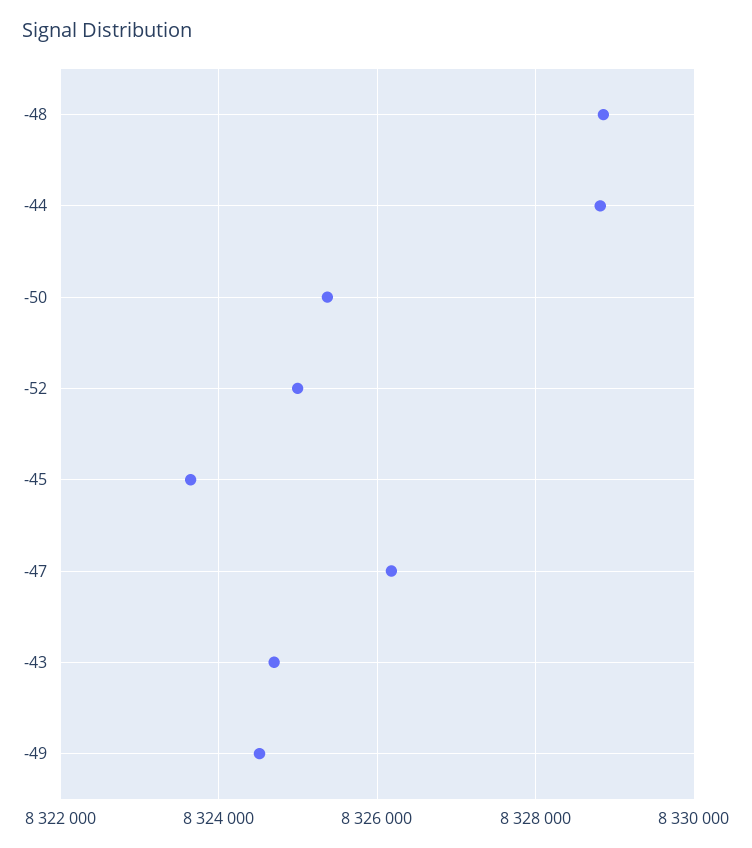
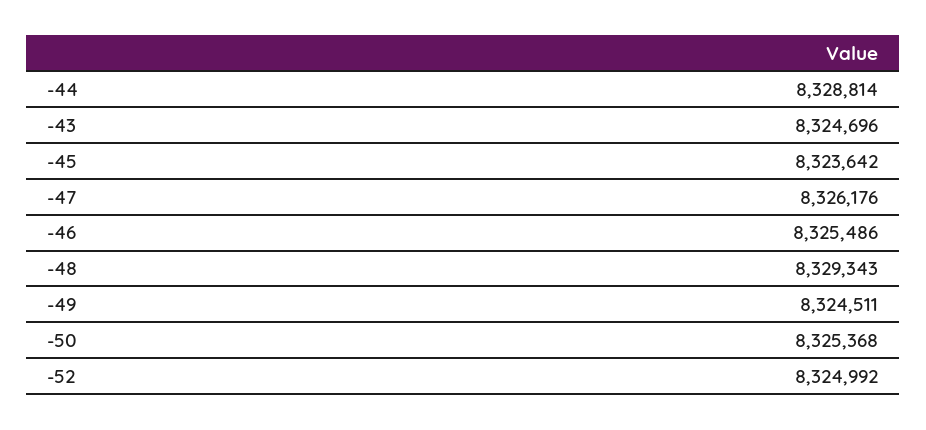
-48: 8328800 -> 8329343
-46: none -> 8325486

